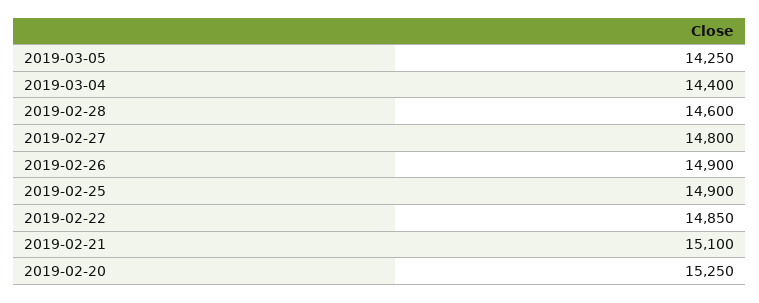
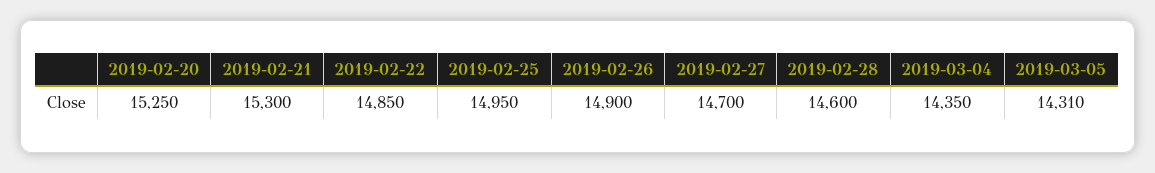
2019-03-05: 14250 -> 14310
2019-03-04: 14400 -> 14350
2019-02-27: 14800 -> 14700
2019-02-25: 14900 -> 14950
2019-02-21: 15100 -> 15300

